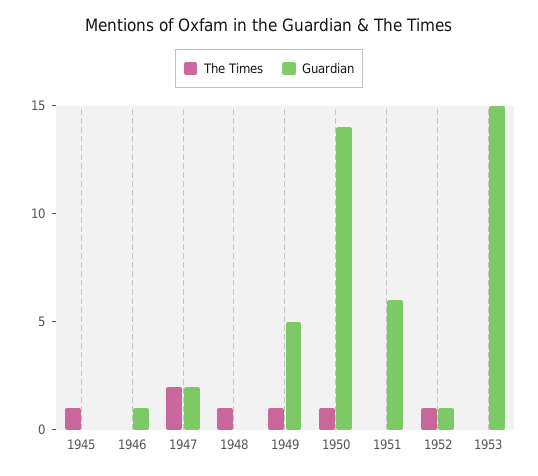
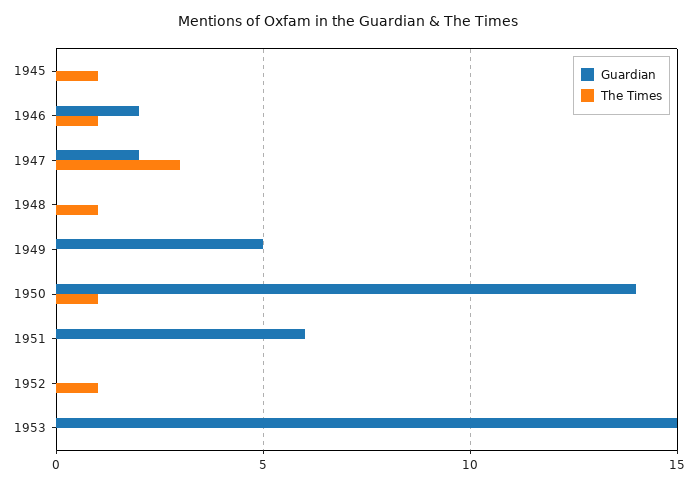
The Times, 1946: 0 -> 1
Guardian, 1946: 1 -> 2
The Times, 1947: 2 -> 3
The Times, 1949: 1 -> 0
Guardian, 1952: 1 -> 0

